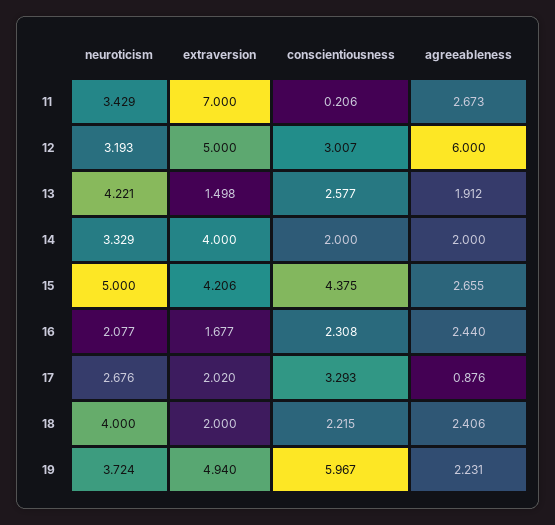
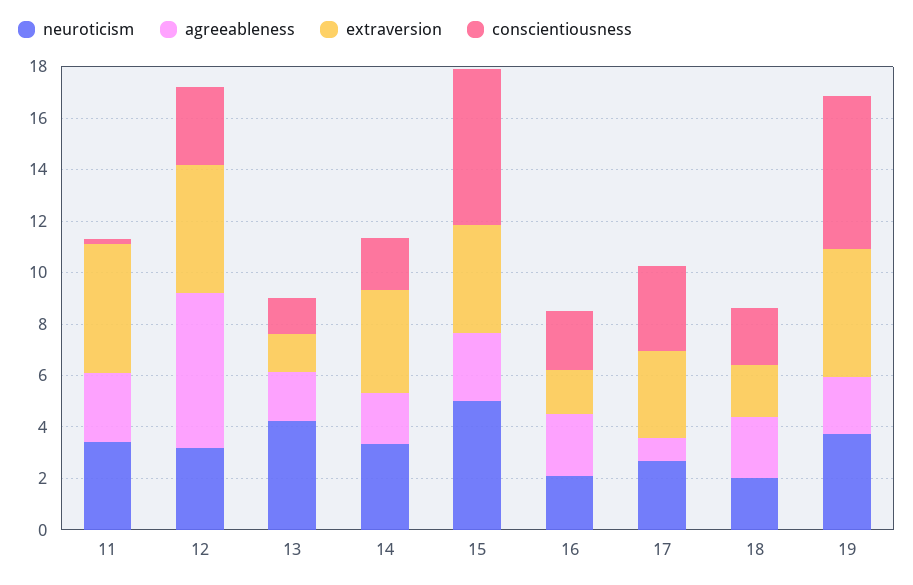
extraversion, 11: 7 -> 5
conscientiousness, 13: 2.577 -> 1.5
conscientiousness, 15: 4.375 -> 6
extraversion, 17: 2.02 -> 3.5
neuroticism, 18: 4 -> 2

